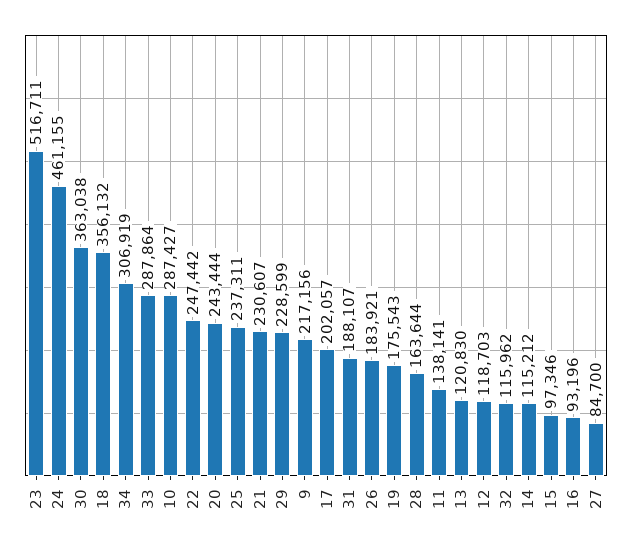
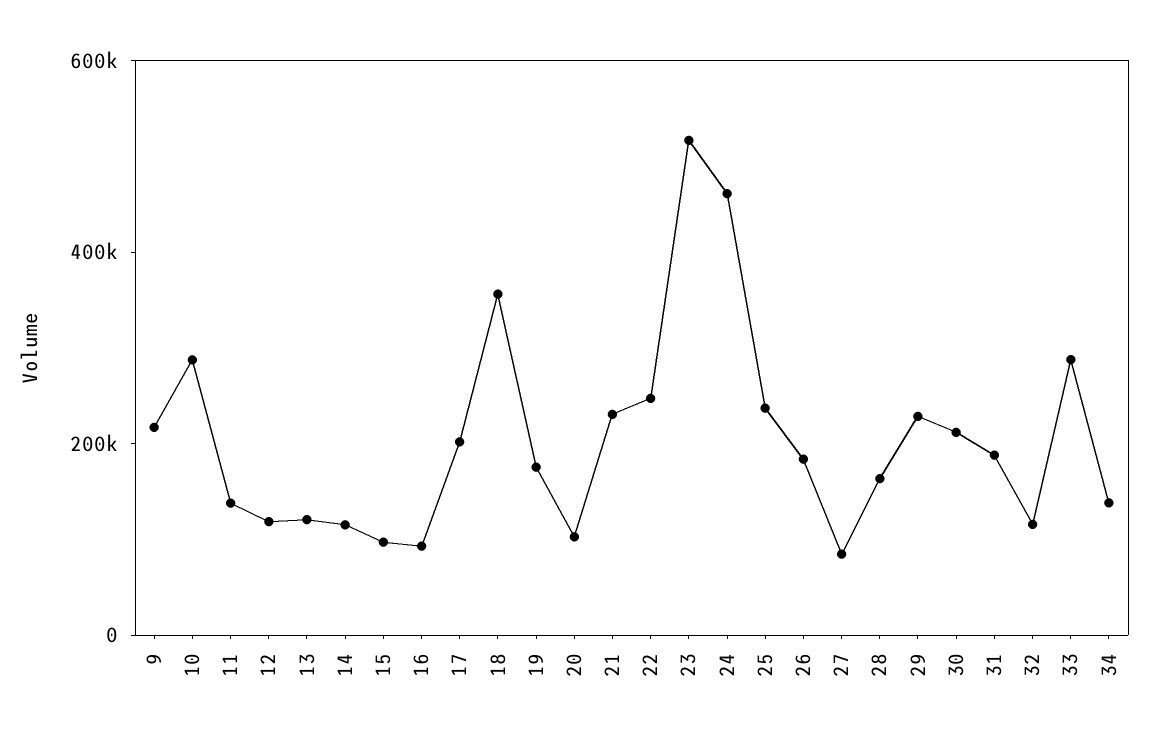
30: 363038 -> 200000
34: 306919 -> 150000
20: 243444 -> 100000

